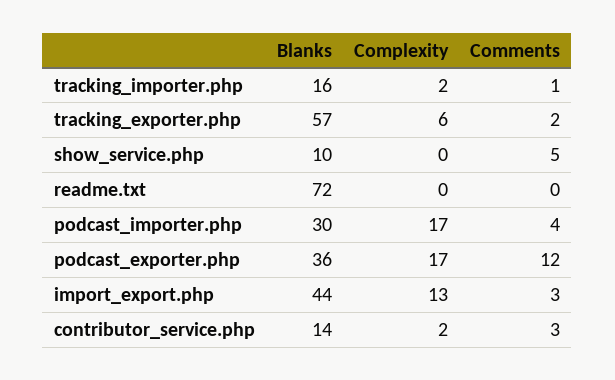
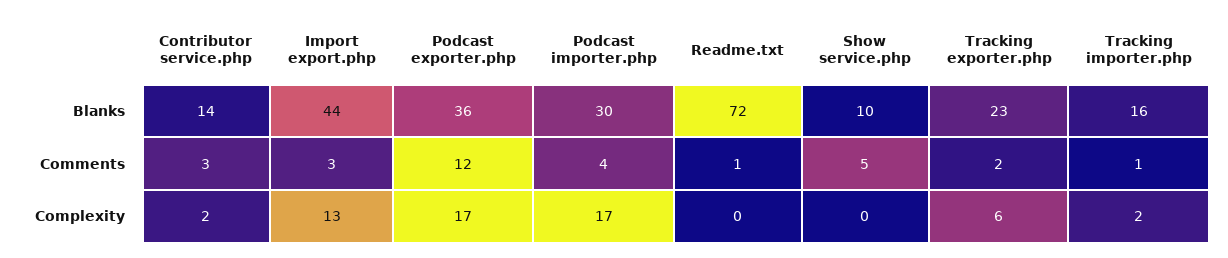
Blanks, tracking_exporter.php: 57 -> 23
Comments, readme.txt: 0 -> 1

